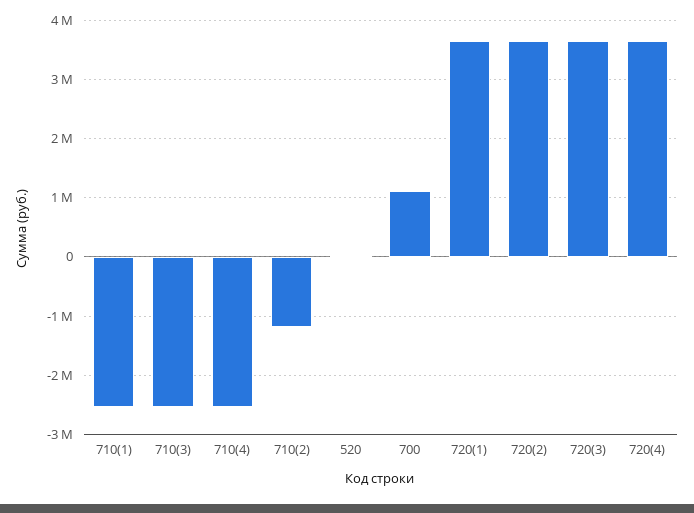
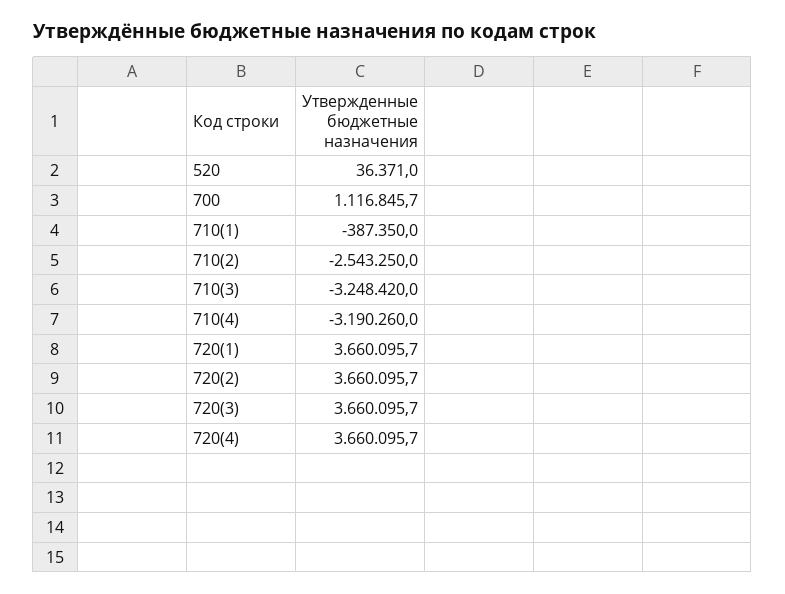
710(1): -2600000 -> -387350
710(3): -2600000 -> -3248420
710(4): -2600000 -> -3190260
710(2): -1200000 -> -2543250

